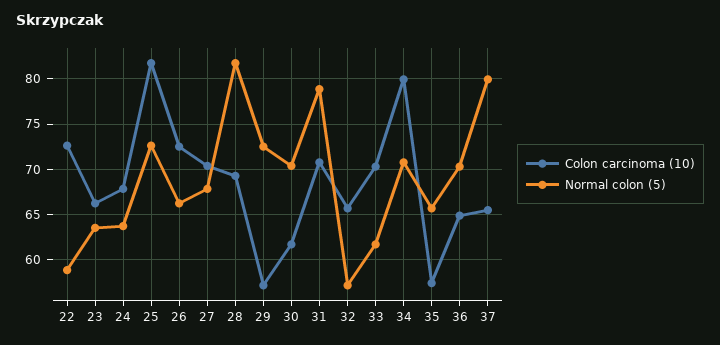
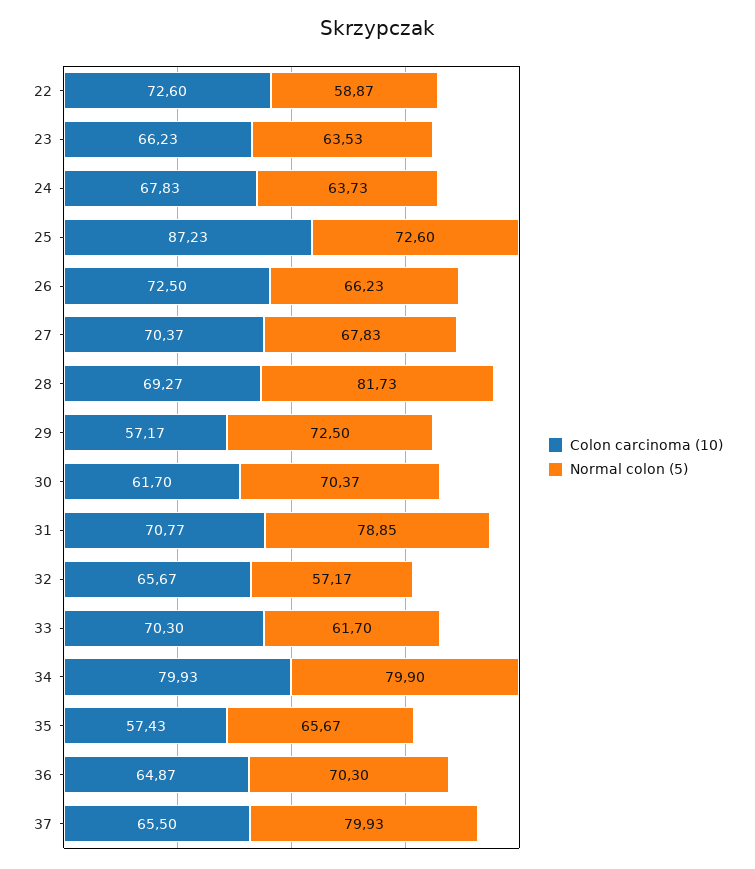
Colon carcinoma (10), 25: 82 -> 87.23
Normal colon (5), 34: 71 -> 79.9

